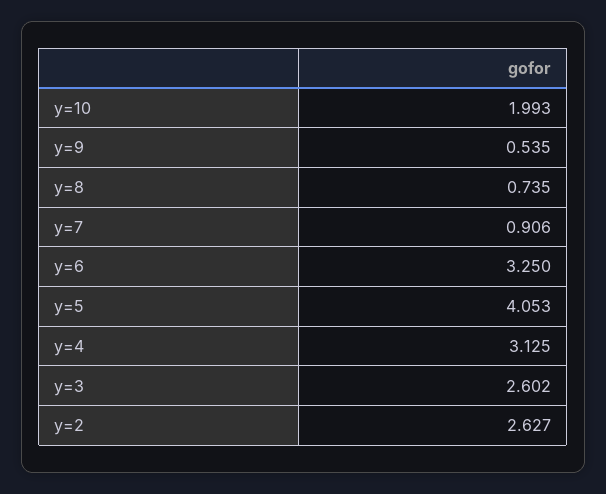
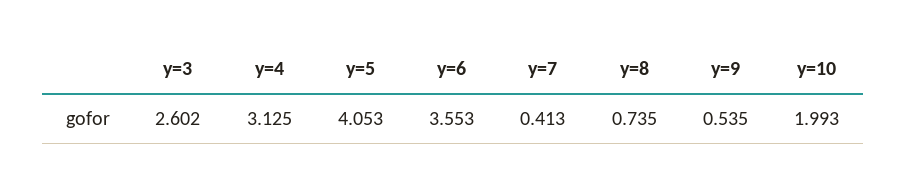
y=7: 0.906 -> 0.413
y=6: 3.25 -> 3.553
y=2: 2.627 -> none

